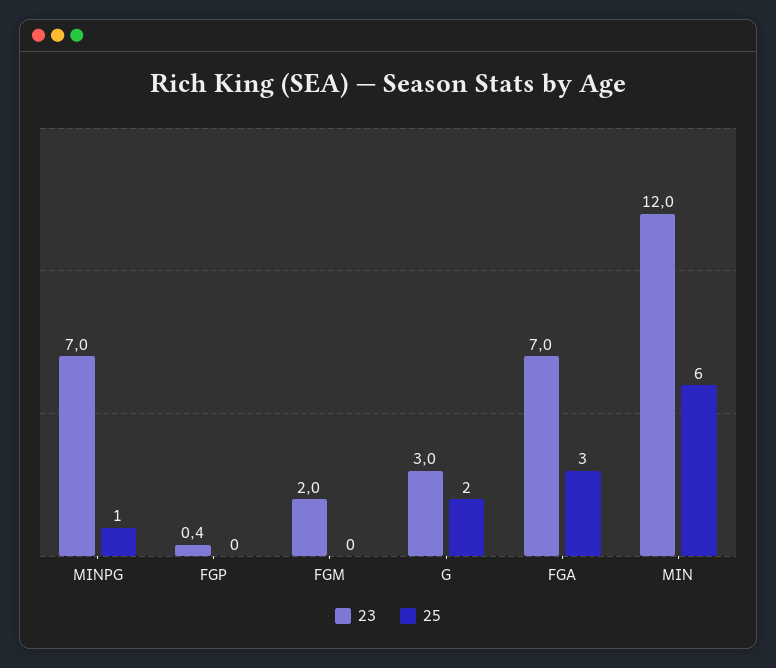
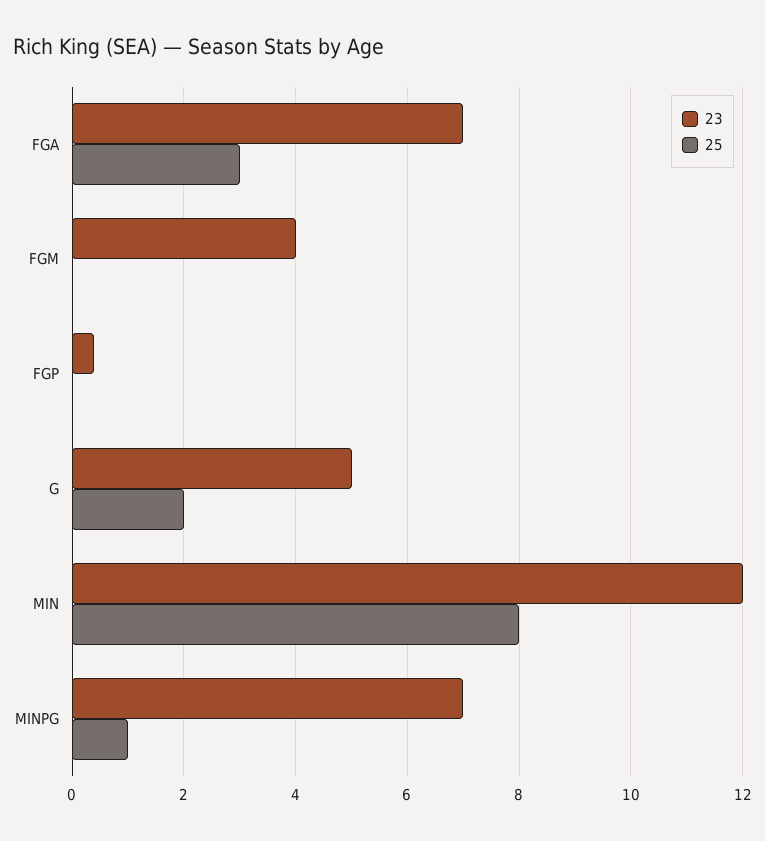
23, FGM: 2 -> 4
23, G: 3 -> 5
25, MIN: 6 -> 8

